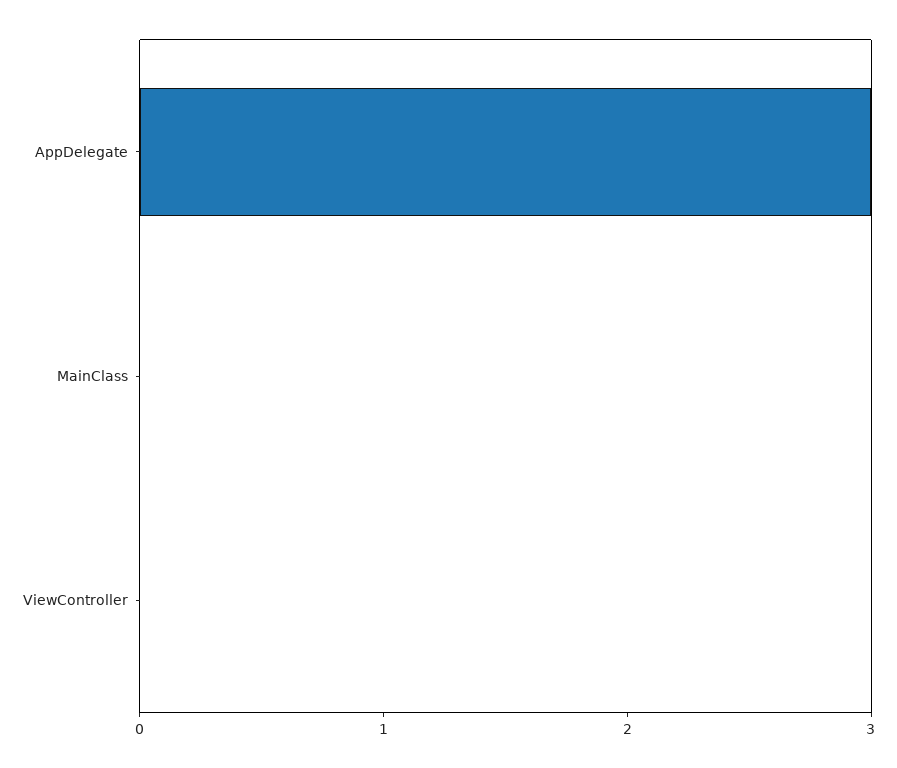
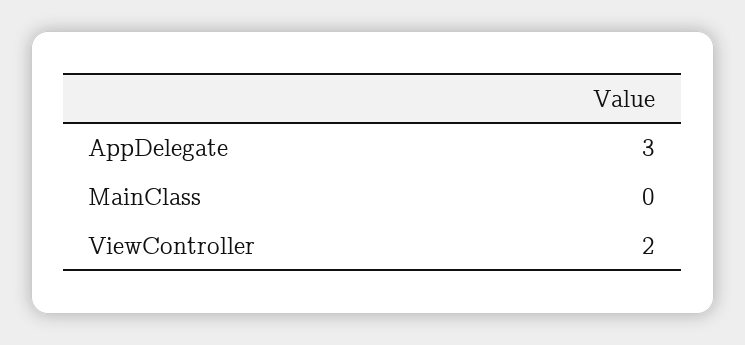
ViewController: 0 -> 2

